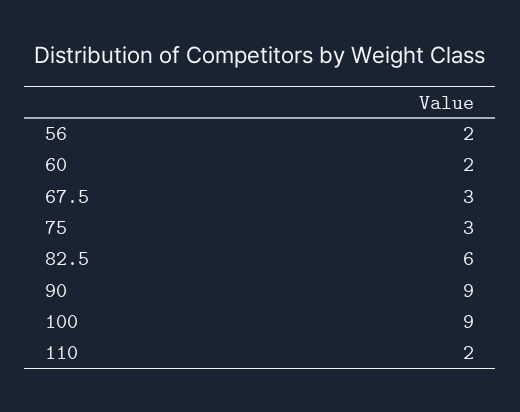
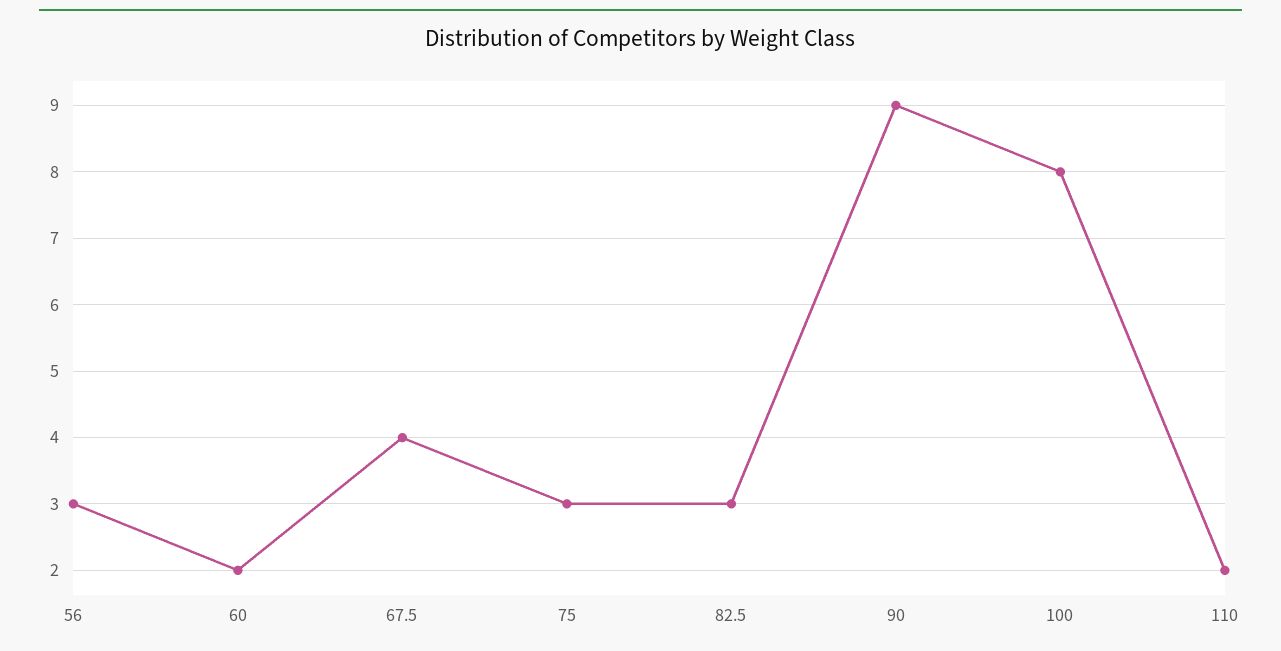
56: 2 -> 3
67.5: 3 -> 4
82.5: 6 -> 3
100: 9 -> 8

